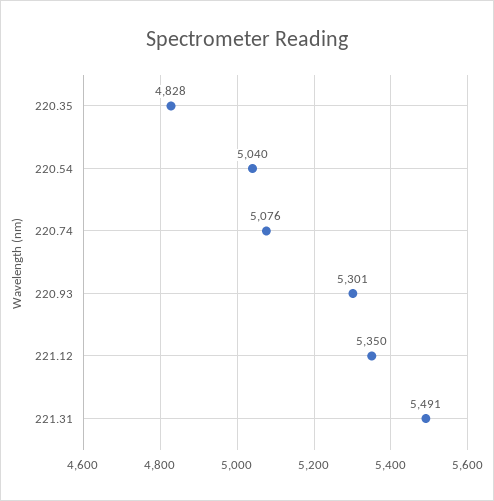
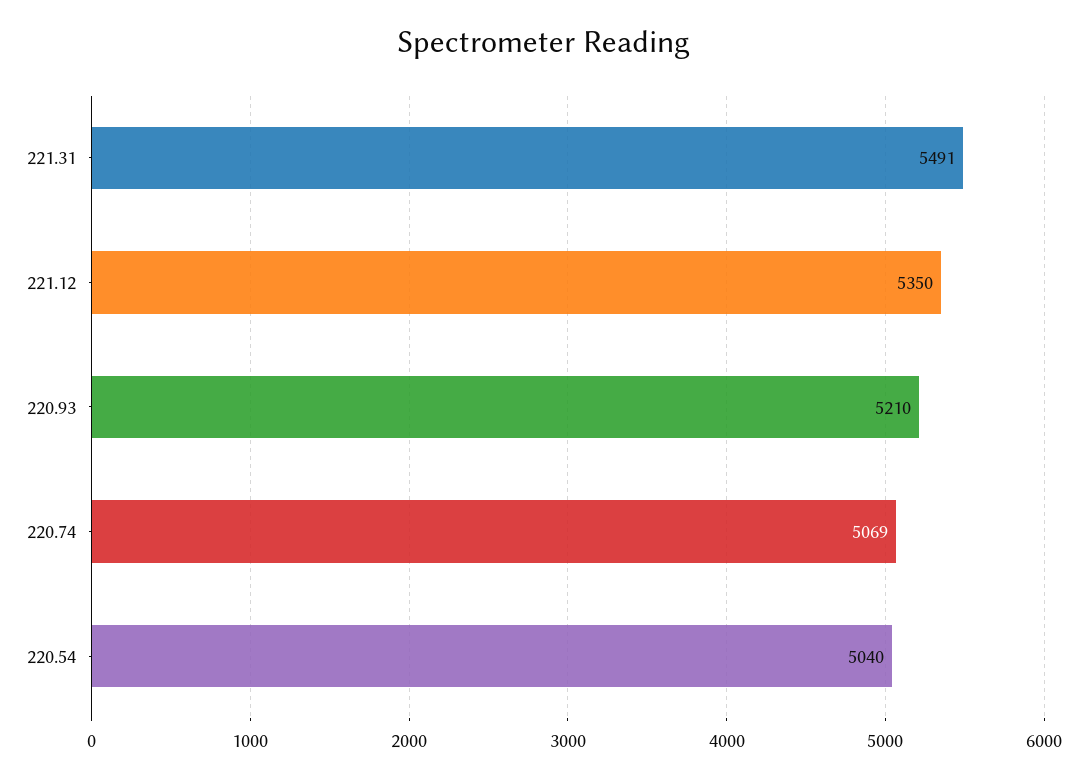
220.35: 4828 -> none
220.74: 5076 -> 5069
220.93: 5301 -> 5210

